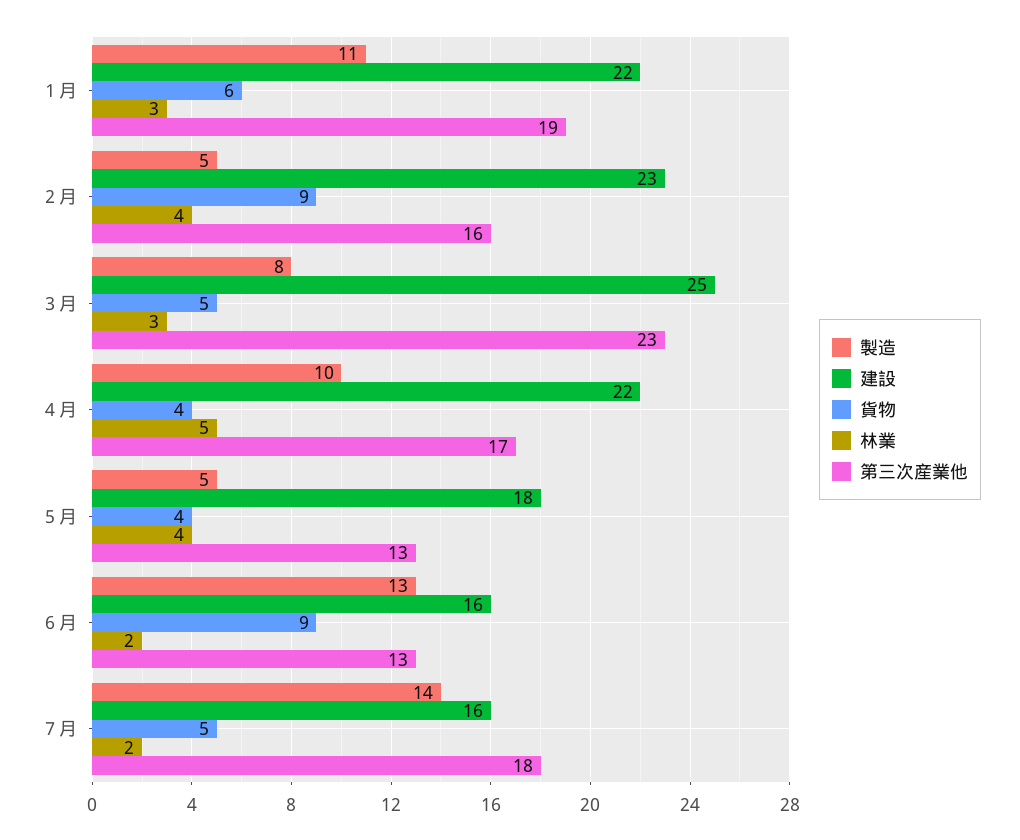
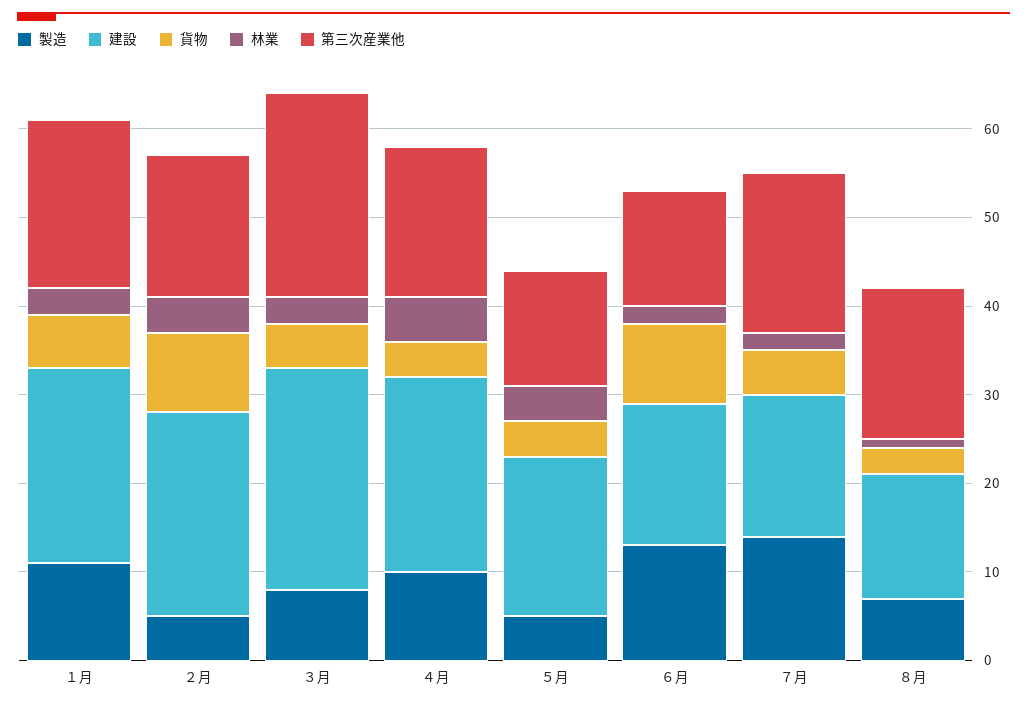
製造, ８月: none -> 7
建設, ８月: none -> 14
貨物, ８月: none -> 3
林業, ８月: none -> 1
第三次産業他, ８月: none -> 17

